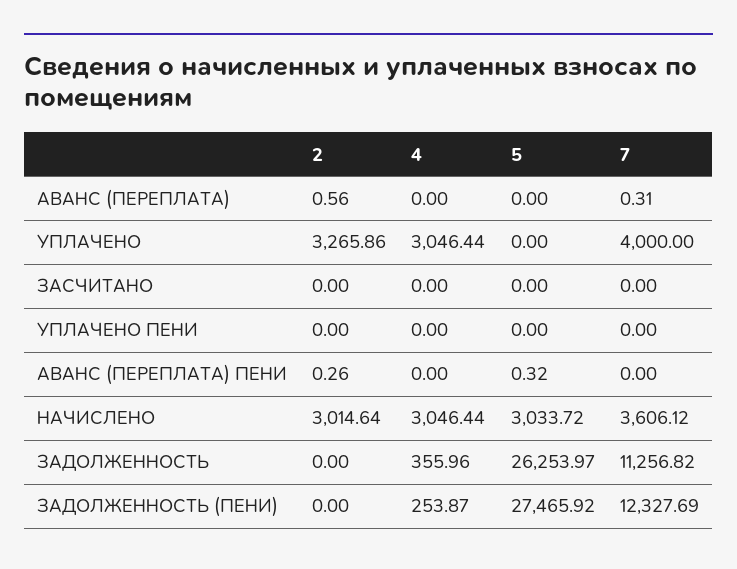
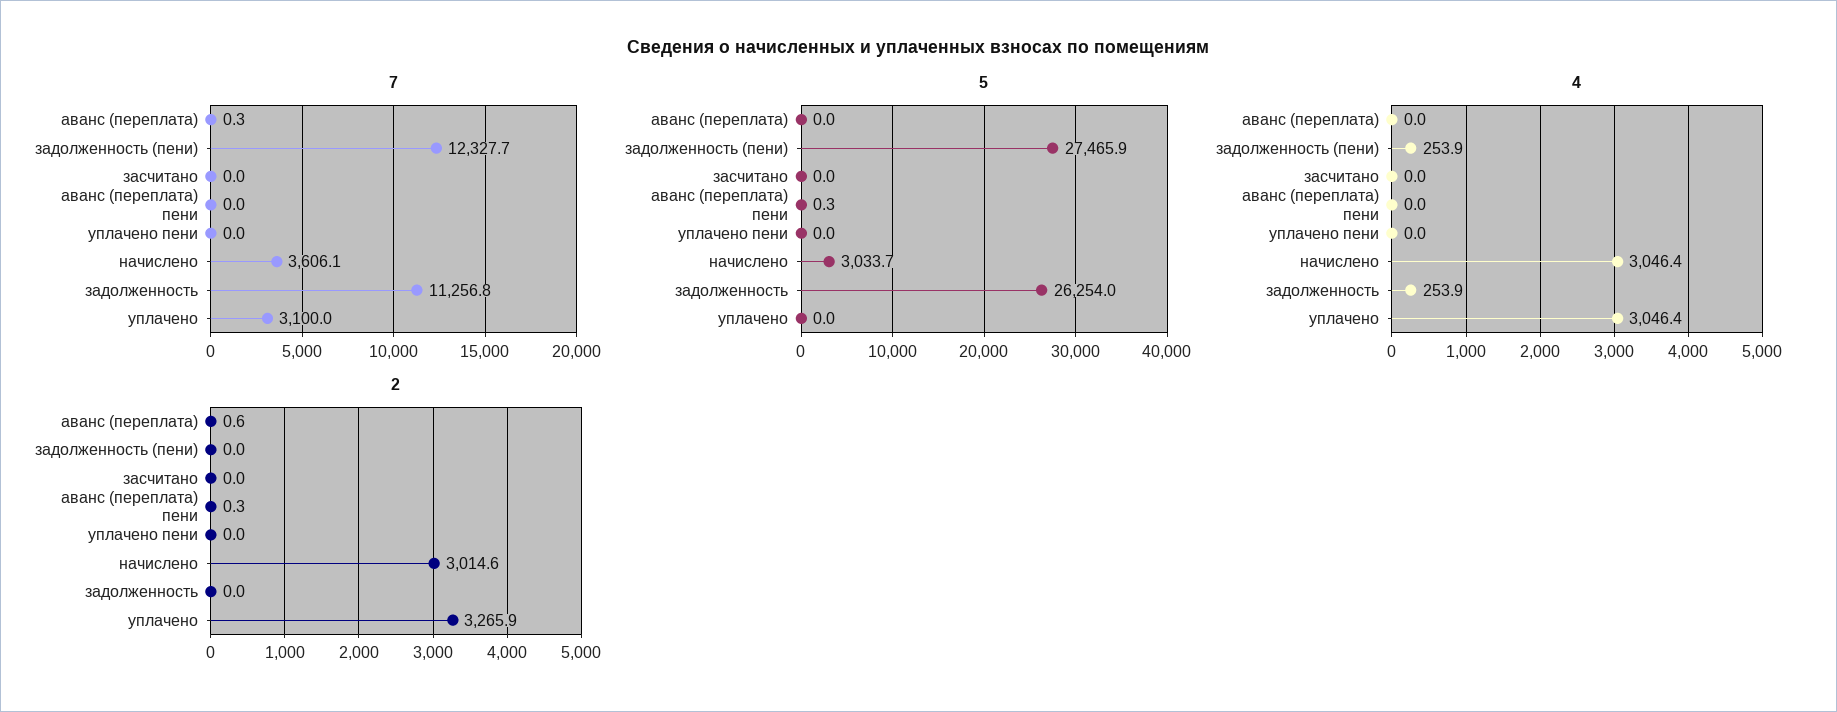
7, УПЛАЧЕНО: 4000 -> 3100
4, ЗАДОЛЖЕННОСТЬ: 355.96 -> 253.9

